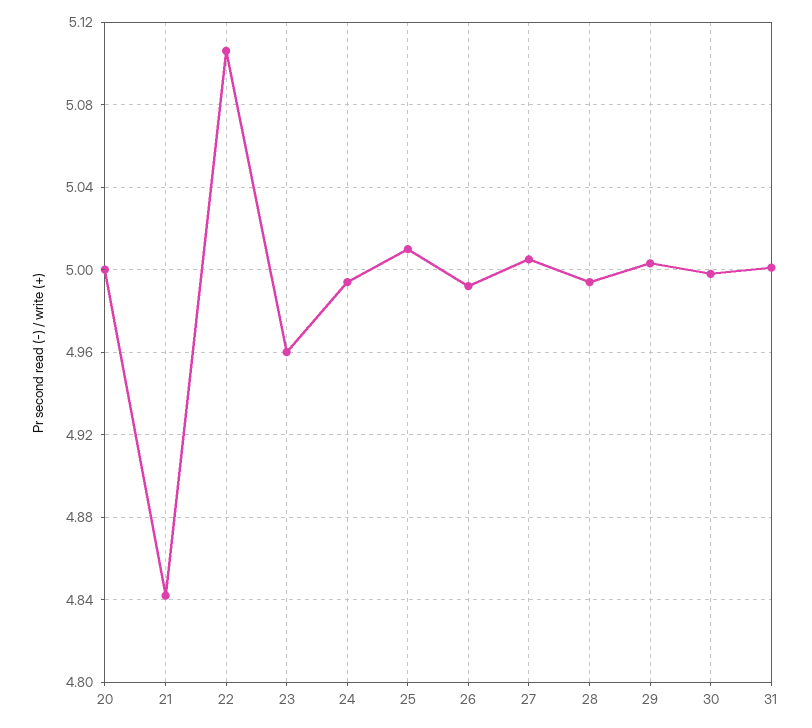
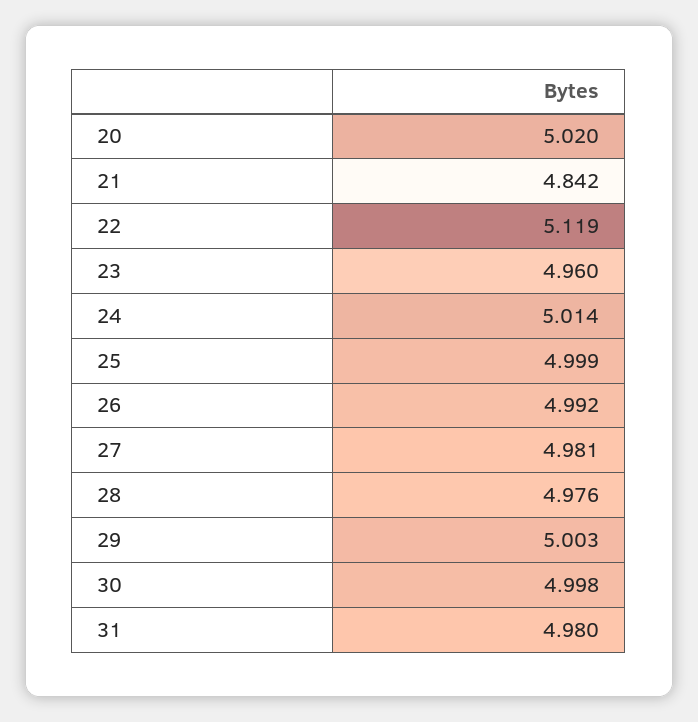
20: 5 -> 5.02
22: 5.105 -> 5.119
24: 4.995 -> 5.014
25: 5.01 -> 4.999
27: 5.005 -> 4.981
28: 4.995 -> 4.976
31: 5 -> 4.98

